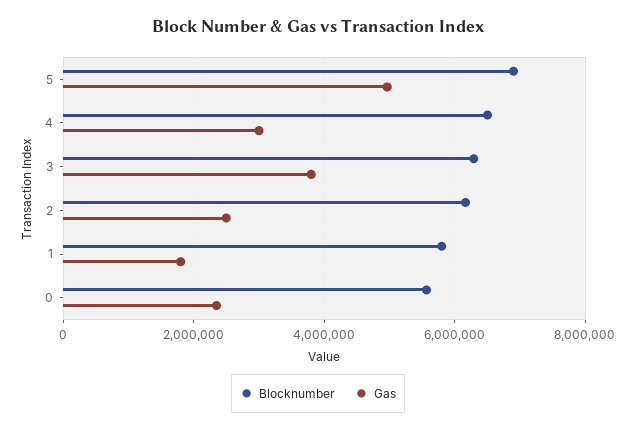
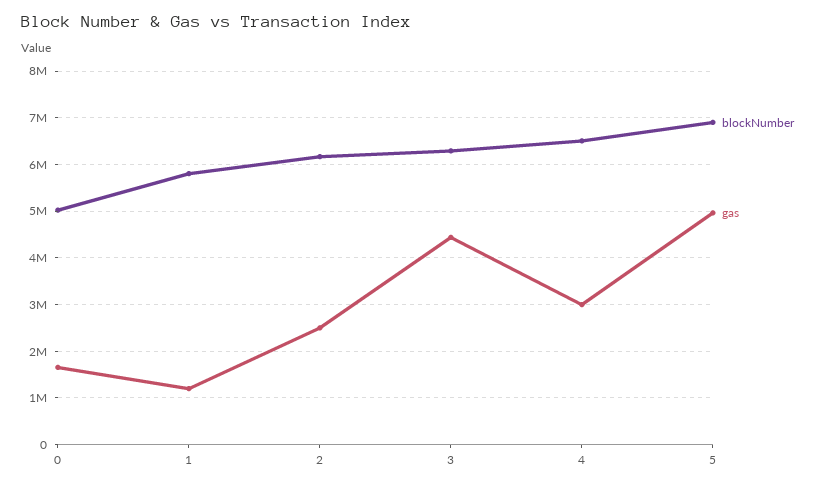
Gas, 3: 3800000 -> 4400000
Gas, 1: 1800000 -> 1200000
Blocknumber, 0: 5600000 -> 5000000
Gas, 0: 2400000 -> 1600000

